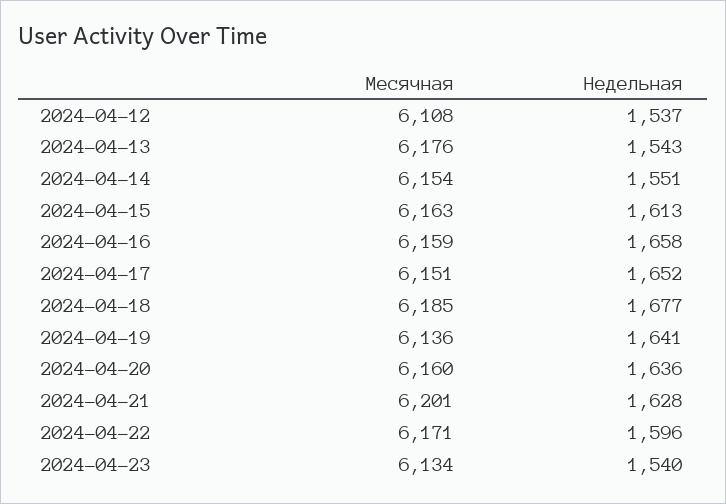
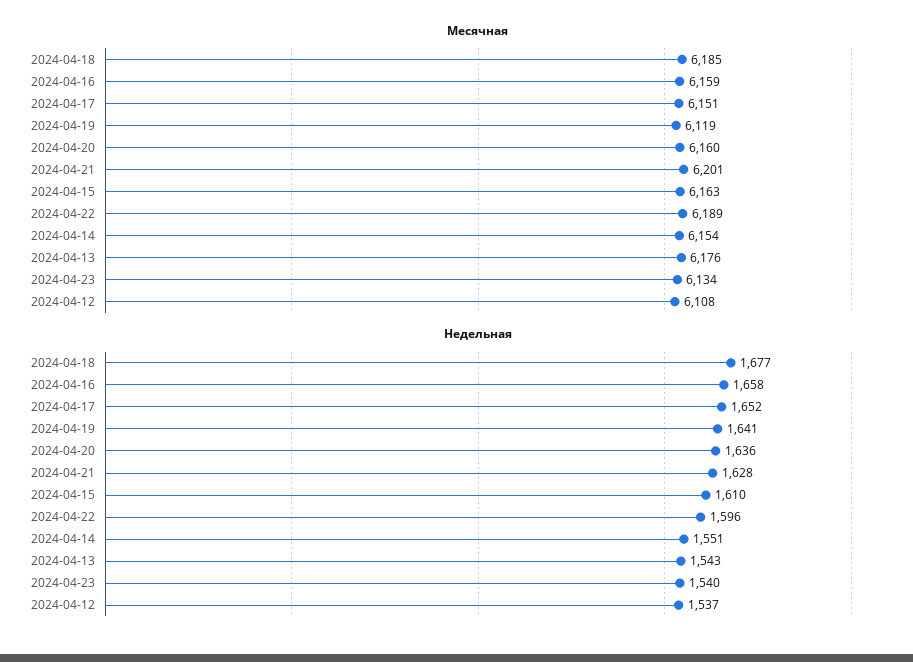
Недельная, 2024-04-15: 1613 -> 1610
Месячная, 2024-04-19: 6136 -> 6119
Месячная, 2024-04-22: 6171 -> 6189

